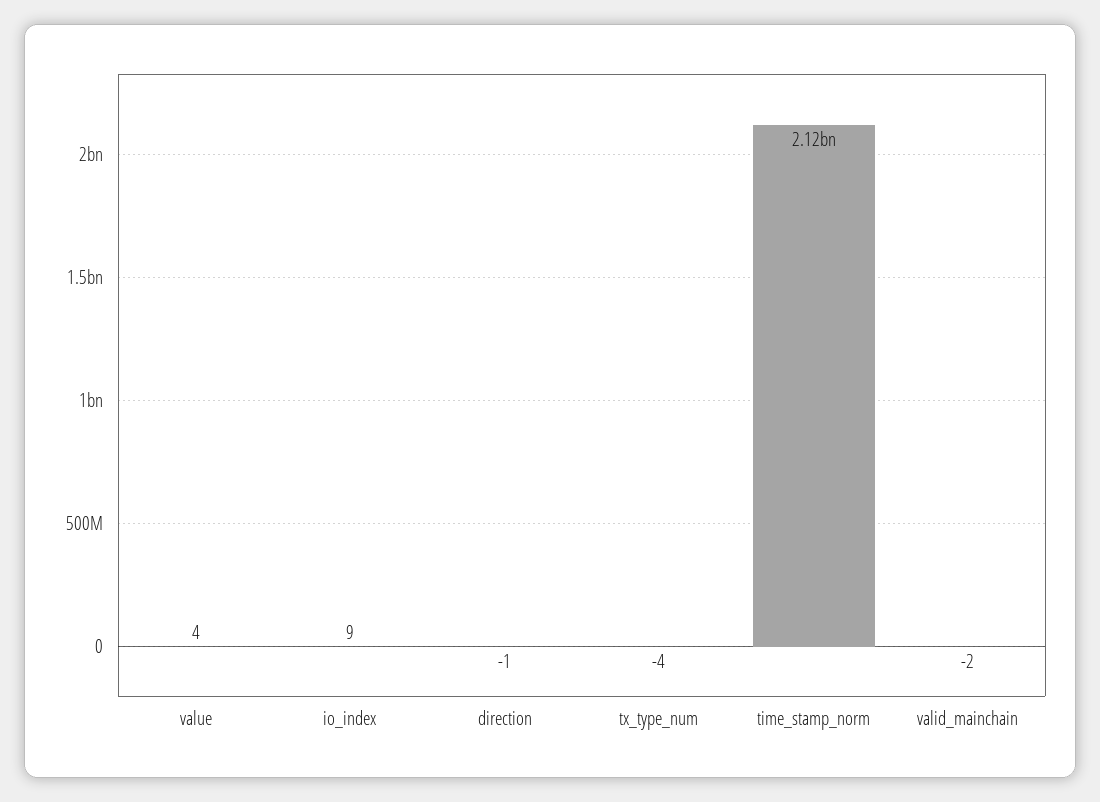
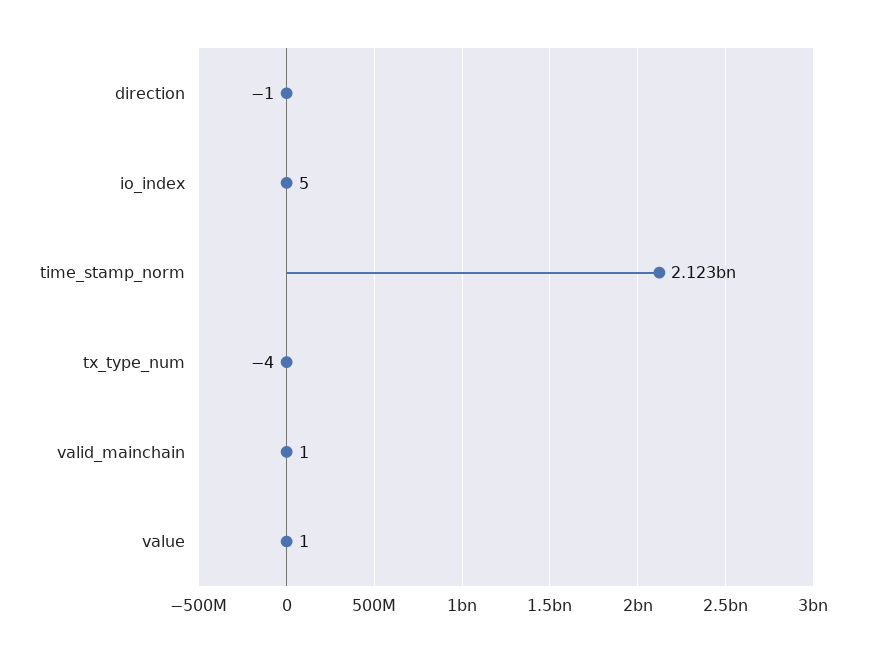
value: 4 -> 1
io_index: 9 -> 5
valid_mainchain: -2 -> 1

